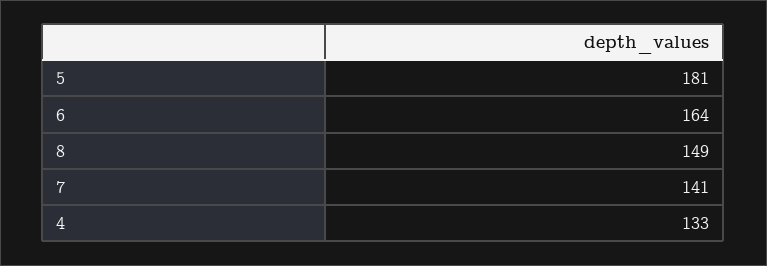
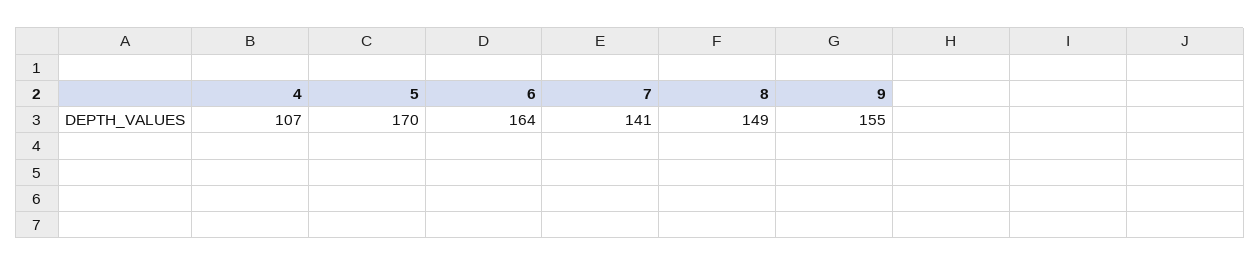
5: 181 -> 170
4: 133 -> 107
9: none -> 155

